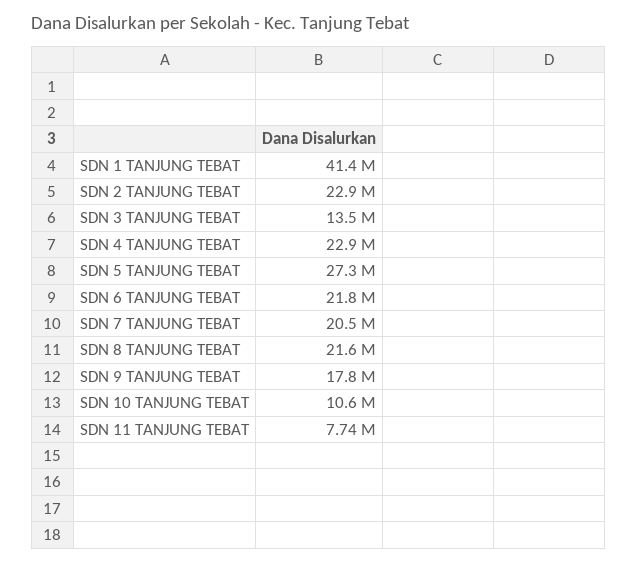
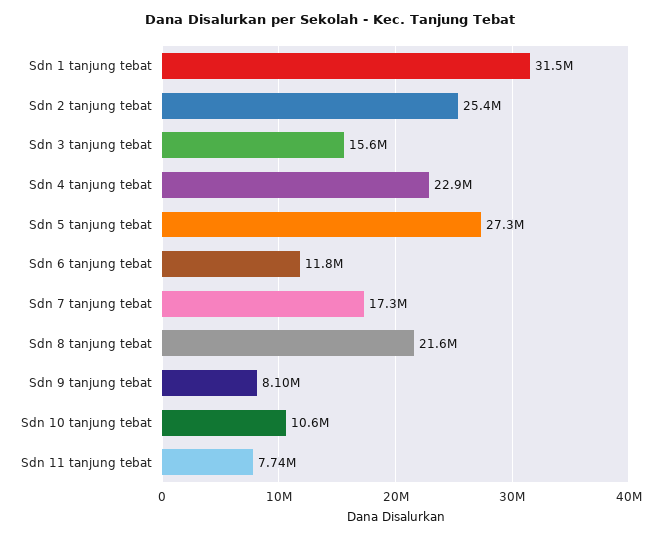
SDN 1 TANJUNG TEBAT: 41400000 -> 31500000
SDN 2 TANJUNG TEBAT: 22900000 -> 25400000
SDN 3 TANJUNG TEBAT: 13500000 -> 15600000
SDN 6 TANJUNG TEBAT: 21800000 -> 11800000
SDN 7 TANJUNG TEBAT: 20500000 -> 17300000
SDN 9 TANJUNG TEBAT: 17800000 -> 8100000

